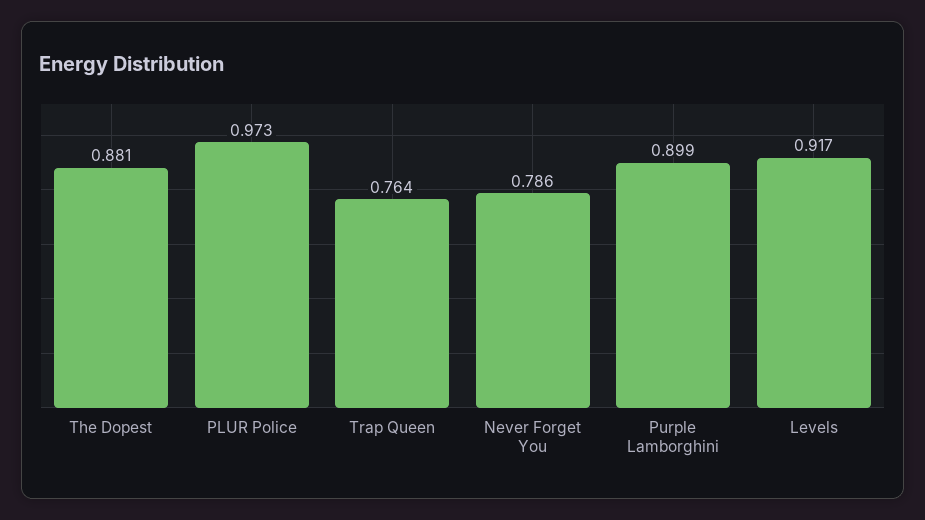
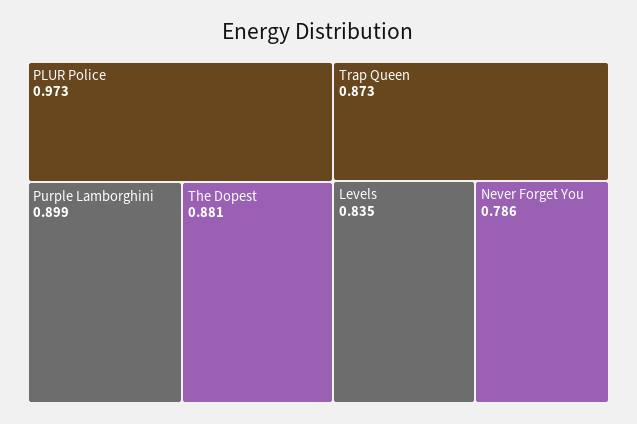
Trap Queen: 0.764 -> 0.873
Levels: 0.917 -> 0.835

